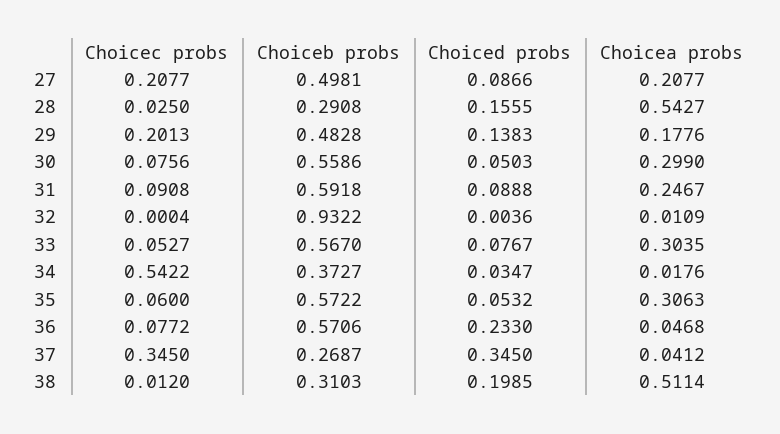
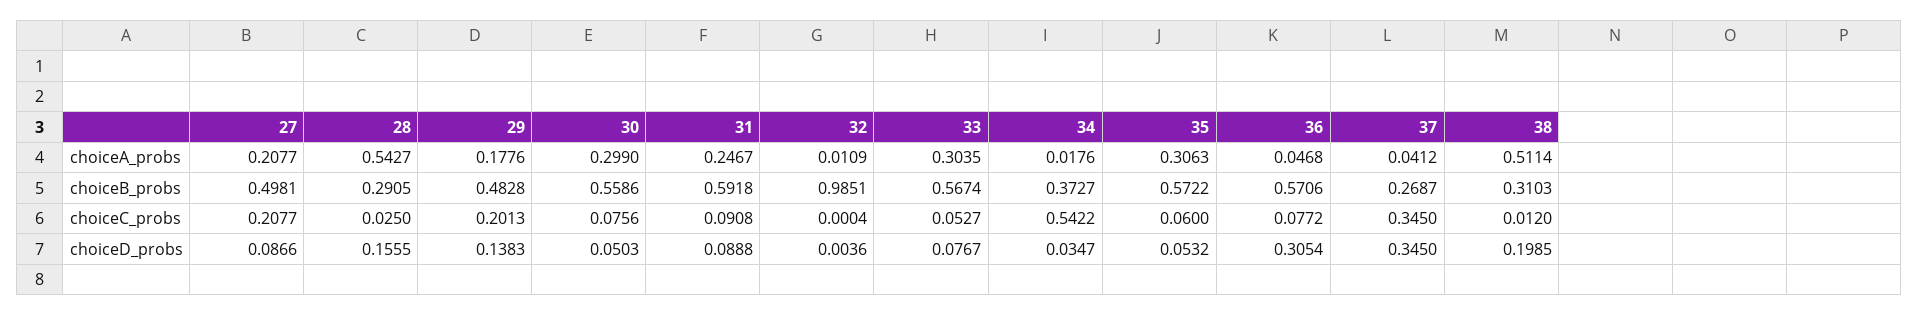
Choiceb probs, 28: 0.2908 -> 0.2905
Choiceb probs, 32: 0.9322 -> 0.9851
Choiceb probs, 33: 0.567 -> 0.5674
Choiced probs, 36: 0.233 -> 0.3054

